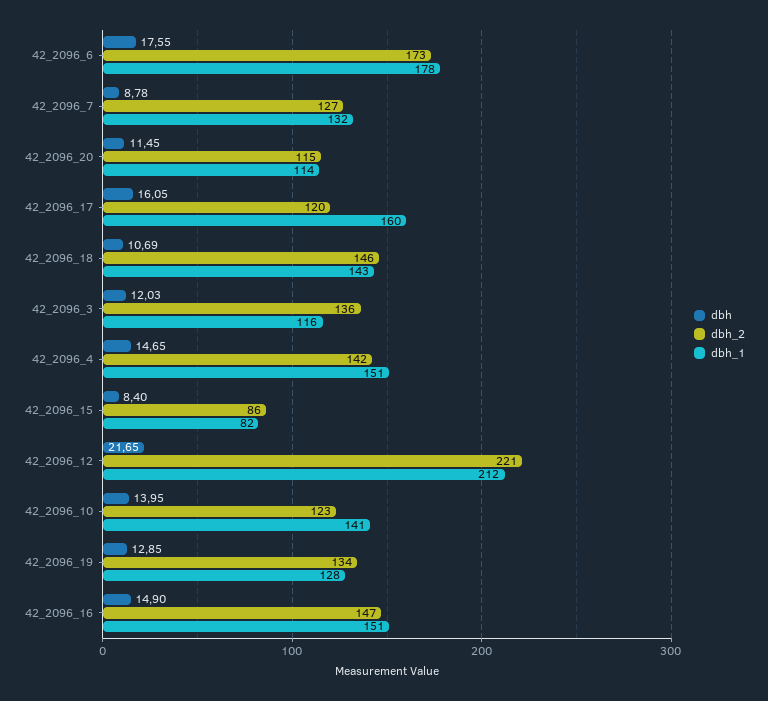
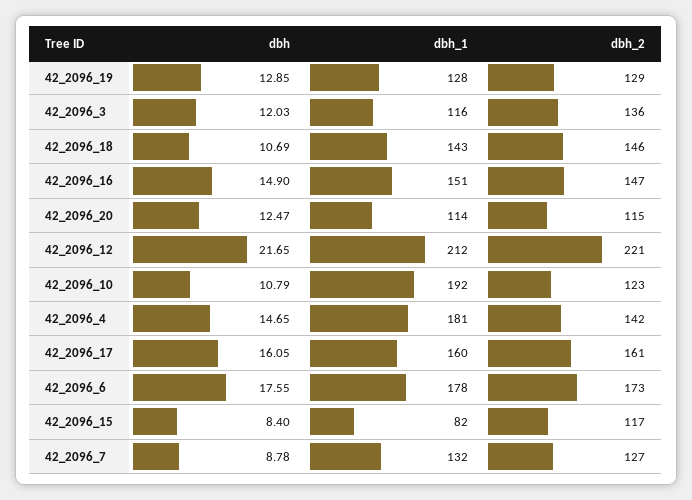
dbh, 42_2096_20: 11.45 -> 12.47
dbh_2, 42_2096_17: 120 -> 161
dbh_1, 42_2096_4: 151 -> 181
dbh_2, 42_2096_15: 86 -> 117
dbh, 42_2096_10: 13.95 -> 10.79
dbh_1, 42_2096_10: 141 -> 192
dbh_2, 42_2096_19: 134 -> 129

